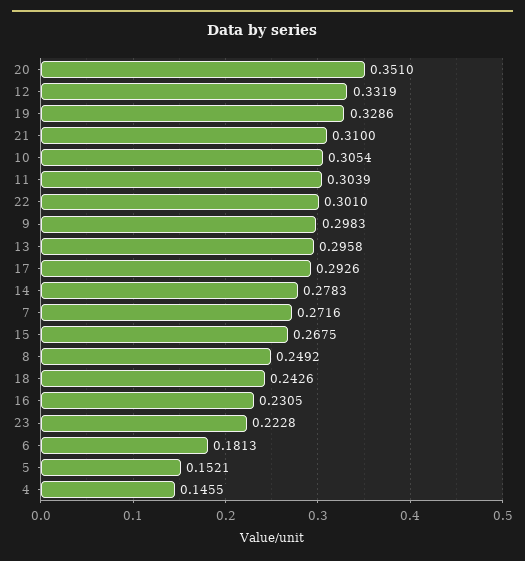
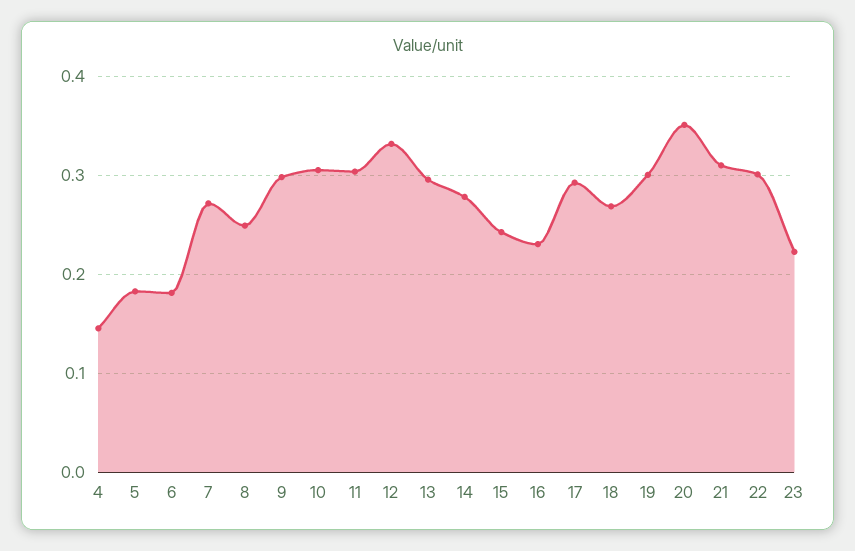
19: 0.3286 -> 0.3
15: 0.2675 -> 0.24
18: 0.2426 -> 0.27
5: 0.1521 -> 0.18

